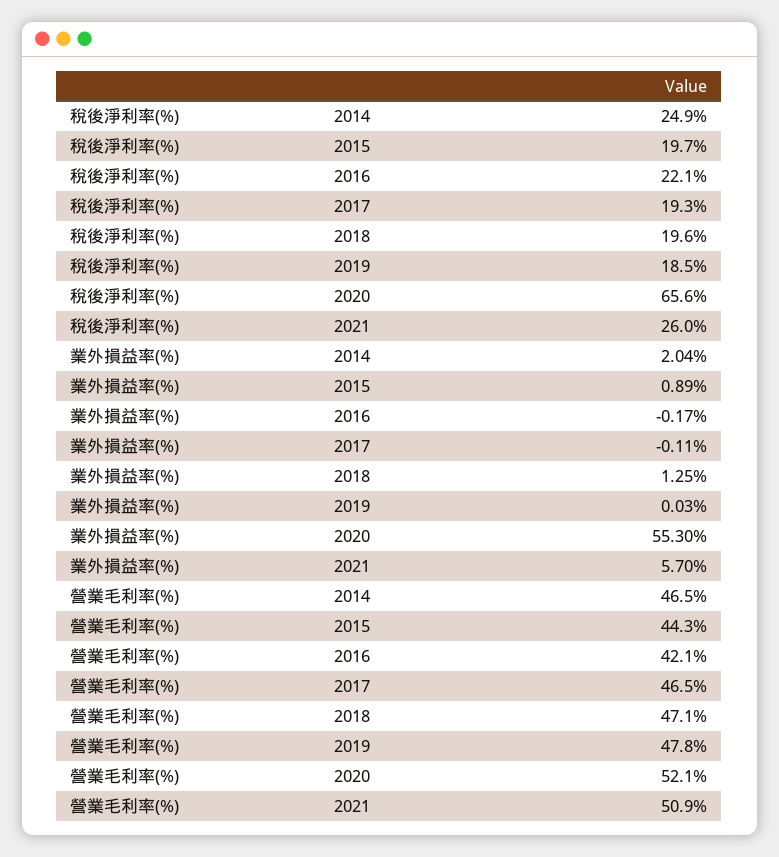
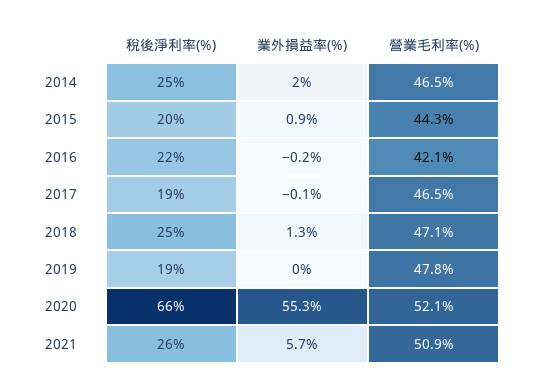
稅後淨利率(%), 2018: 19.6 -> 25

